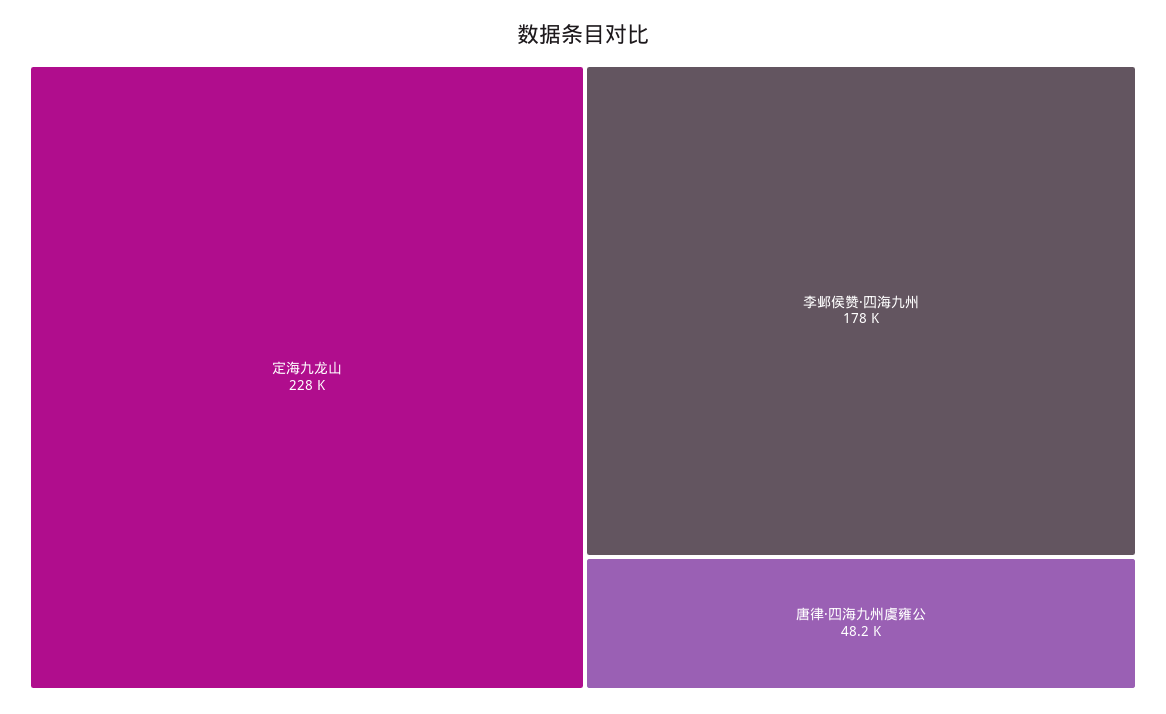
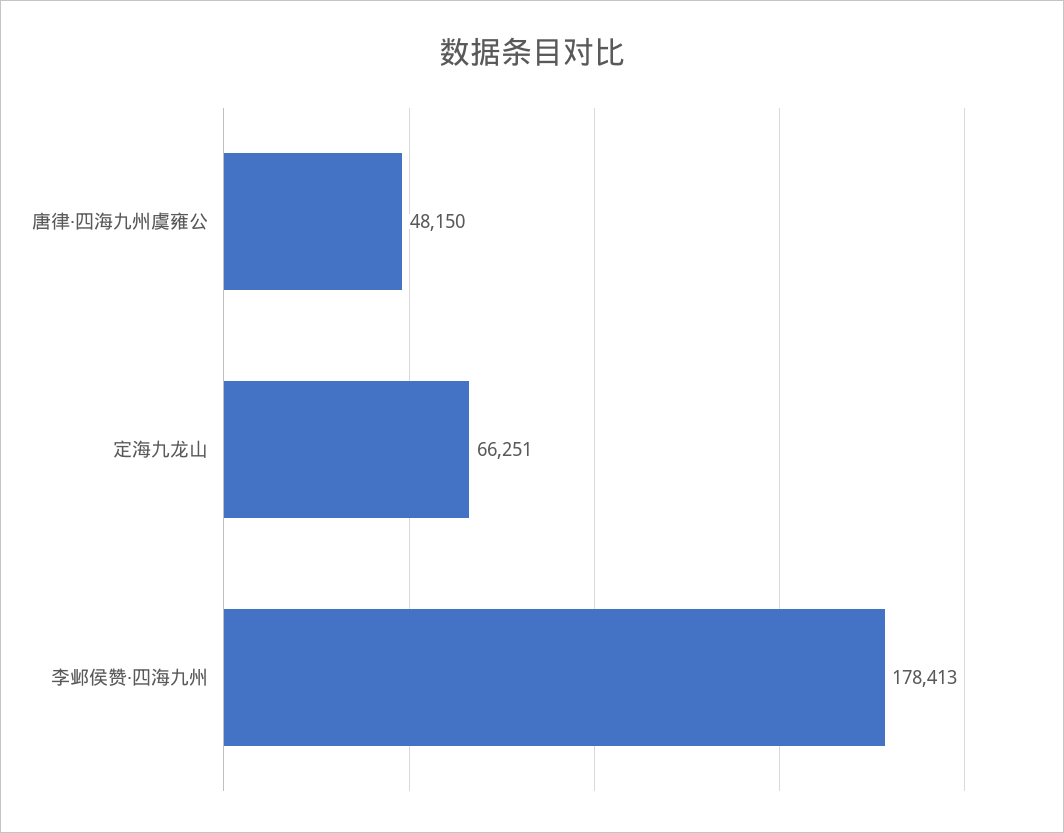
定海九龙山: 228000 -> 66251

